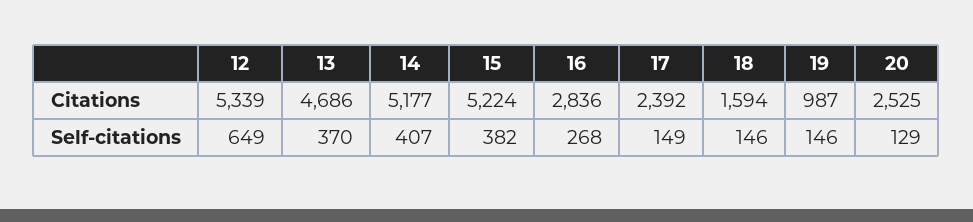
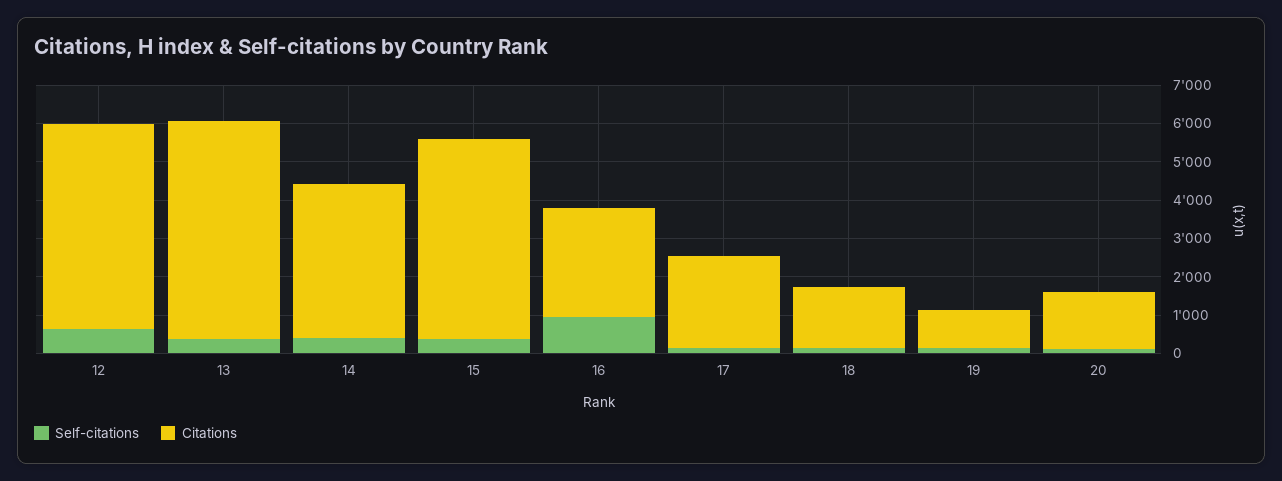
Citations, 13: 4686 -> 5750
Citations, 14: 5177 -> 4000
Citations, 20: 2525 -> 1500
Self-citations, 16: 268 -> 1000

